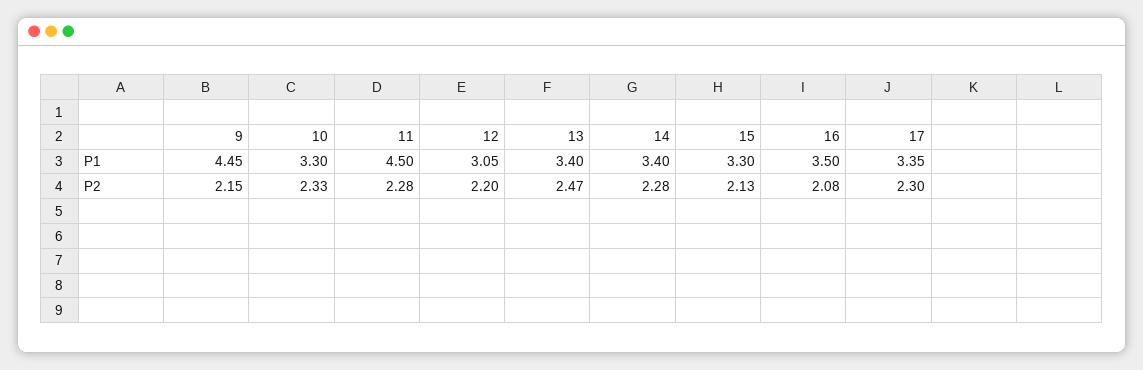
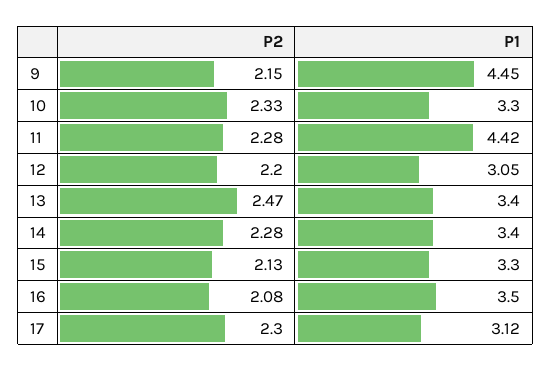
11, P1: 4.5 -> 4.42
17, P1: 3.35 -> 3.12

